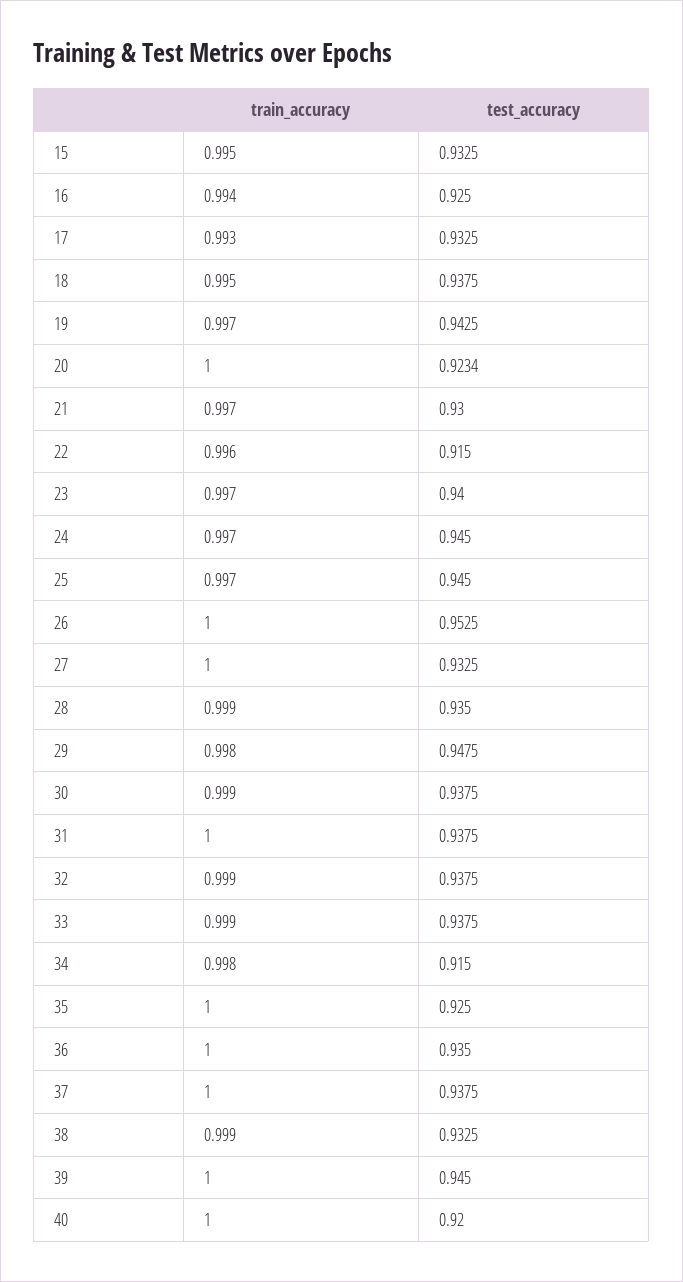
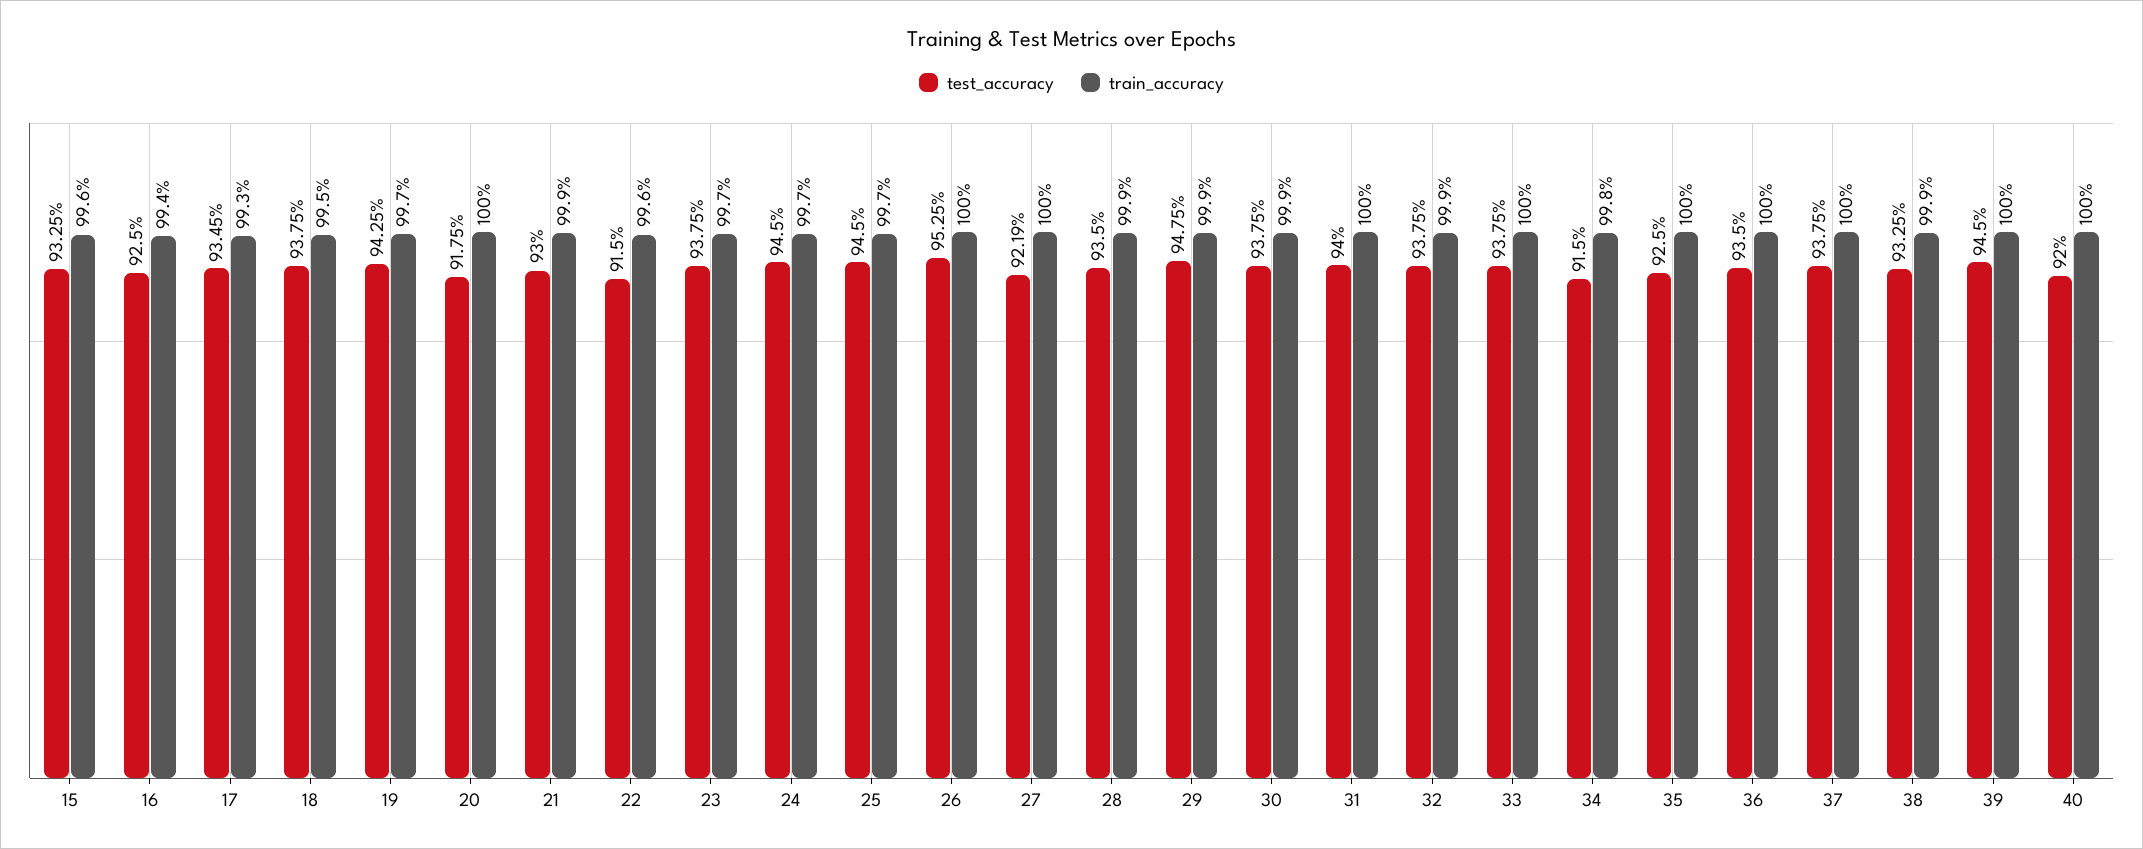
train_accuracy, 15: 0.995 -> 0.996
test_accuracy, 17: 0.9325 -> 0.9345
test_accuracy, 20: 0.9234 -> 0.9175
train_accuracy, 21: 0.997 -> 0.999
test_accuracy, 23: 0.94 -> 0.9375
test_accuracy, 27: 0.9325 -> 0.9219
train_accuracy, 29: 0.998 -> 0.999
test_accuracy, 31: 0.9375 -> 0.94
train_accuracy, 33: 0.999 -> 1

